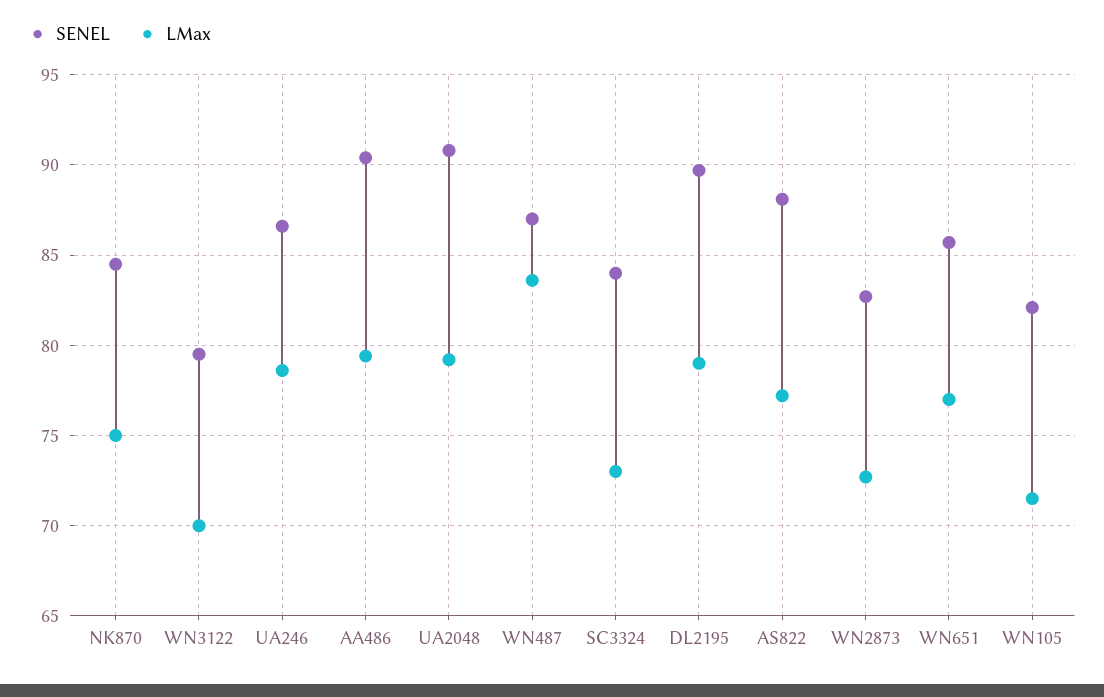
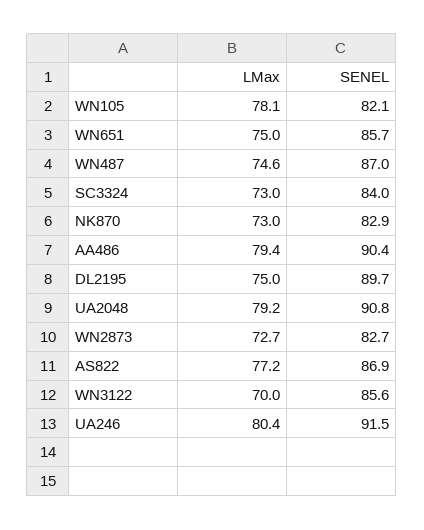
SENEL, NK870: 84.5 -> 82.9
LMax, NK870: 75 -> 73
SENEL, WN3122: 79.5 -> 85.6
SENEL, UA246: 86.5 -> 91.5
LMax, UA246: 78.5 -> 80.4
LMax, WN487: 83.5 -> 74.6
LMax, DL2195: 79 -> 75
SENEL, AS822: 88 -> 86.9
LMax, WN651: 77 -> 75
LMax, WN105: 71.5 -> 78.1

